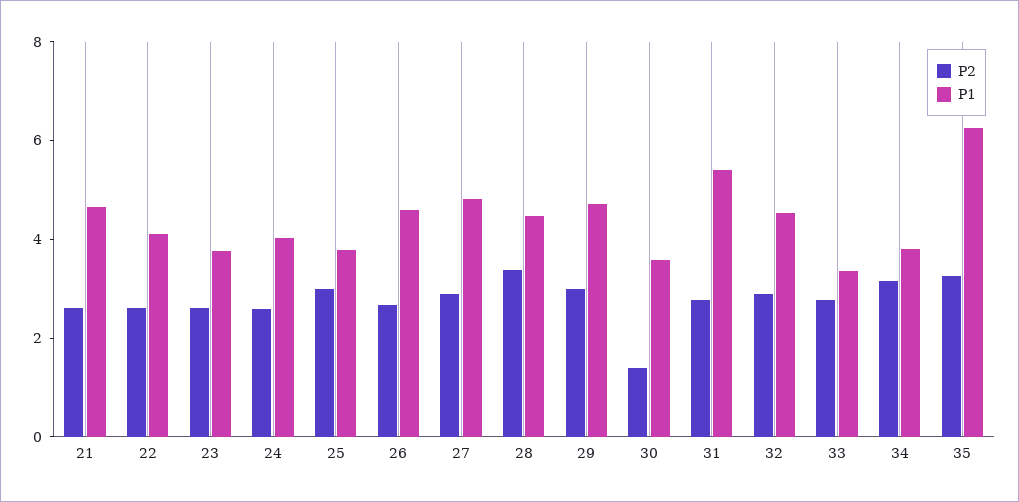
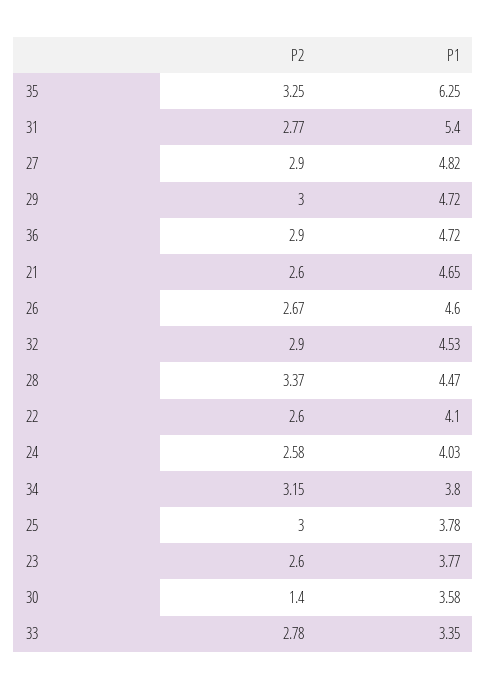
P2, 36: none -> 2.9
P1, 36: none -> 4.72

